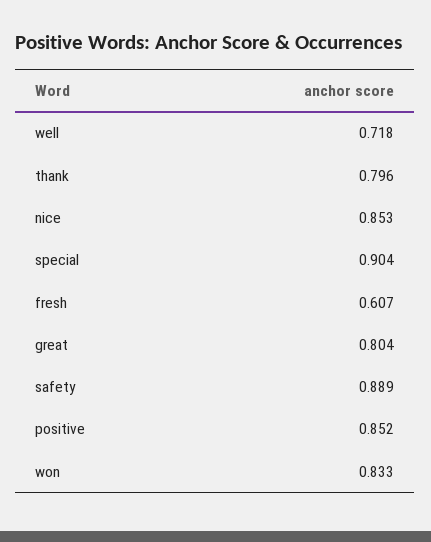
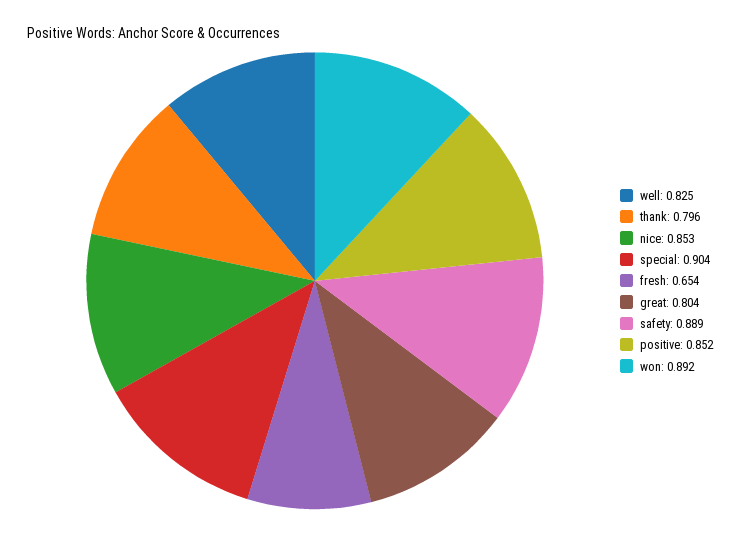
well: 0.718 -> 0.825
fresh: 0.607 -> 0.654
won: 0.833 -> 0.892

